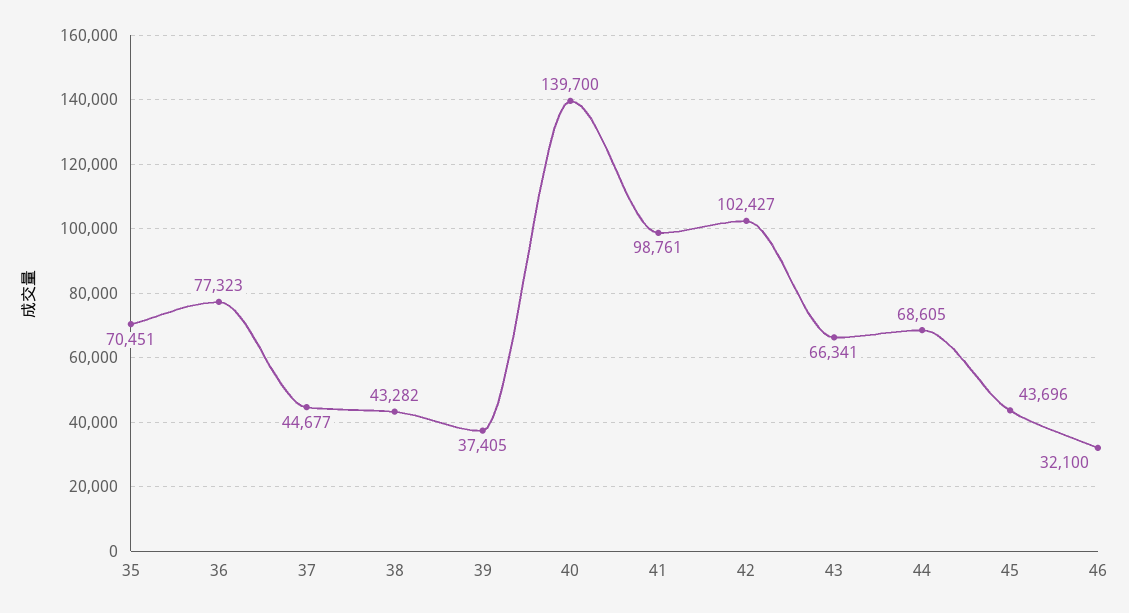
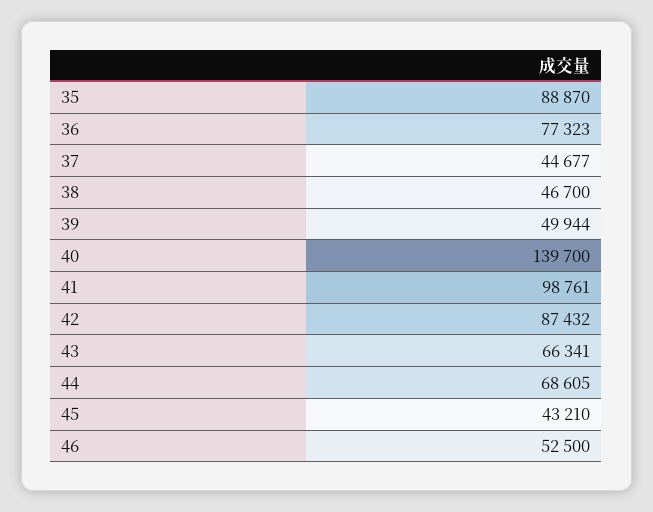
35: 70451 -> 88870
38: 43282 -> 46700
39: 37405 -> 49944
42: 102427 -> 87432
45: 43696 -> 43210
46: 32100 -> 52500

